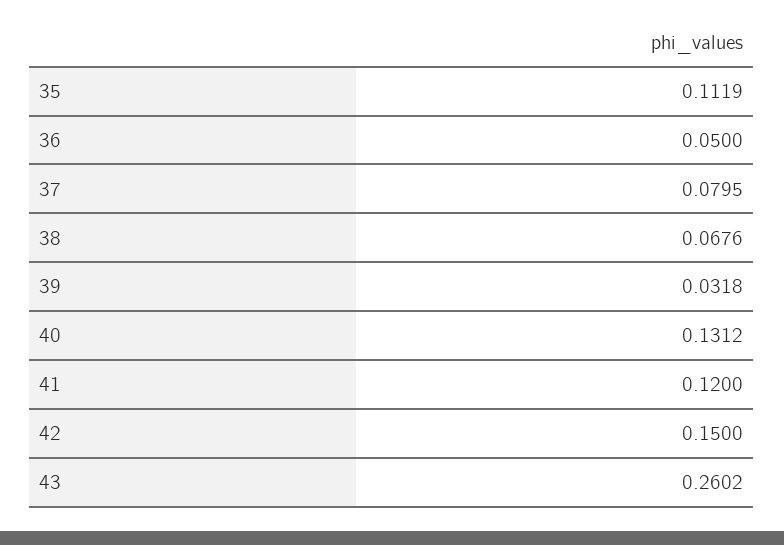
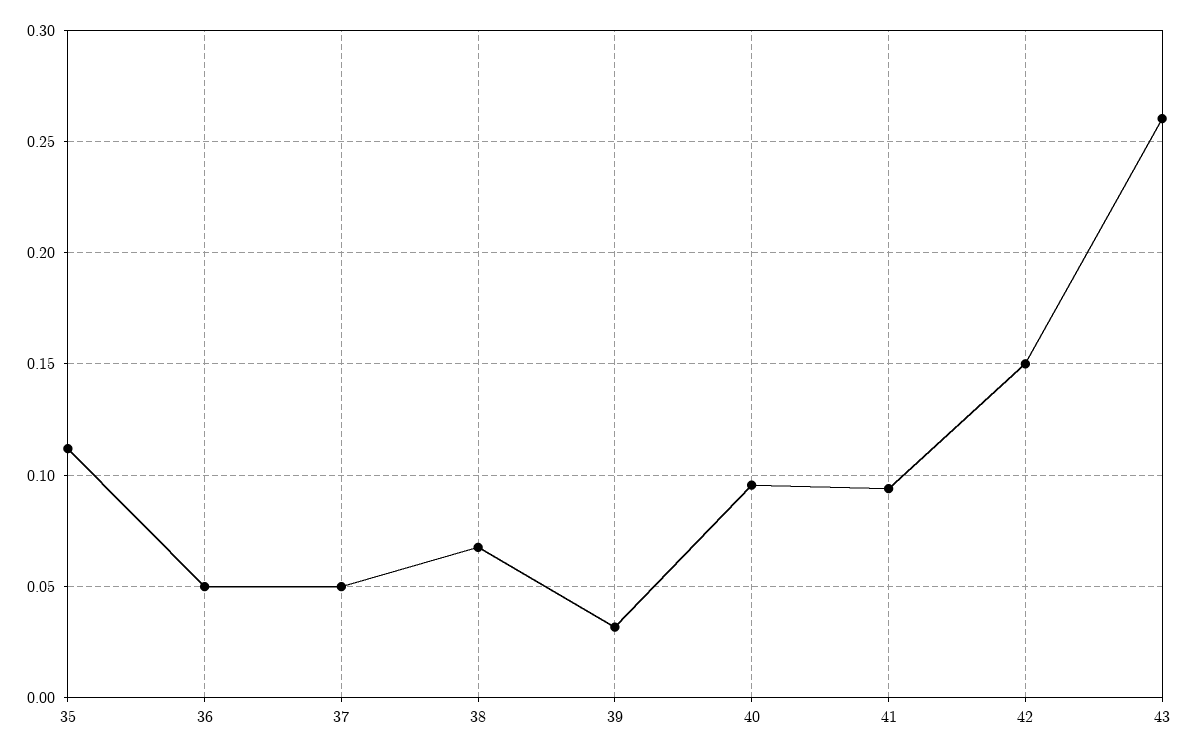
37: 0.0795 -> 0.05
40: 0.1312 -> 0.095
41: 0.12 -> 0.095

